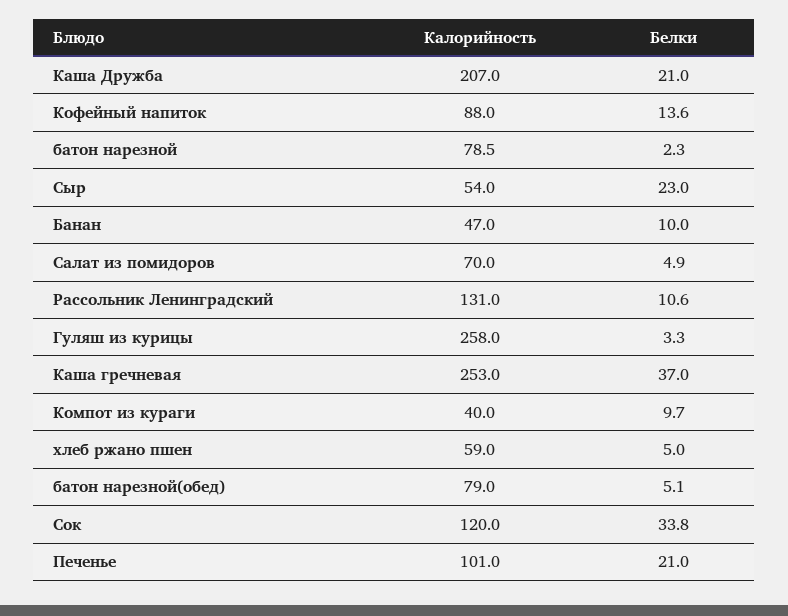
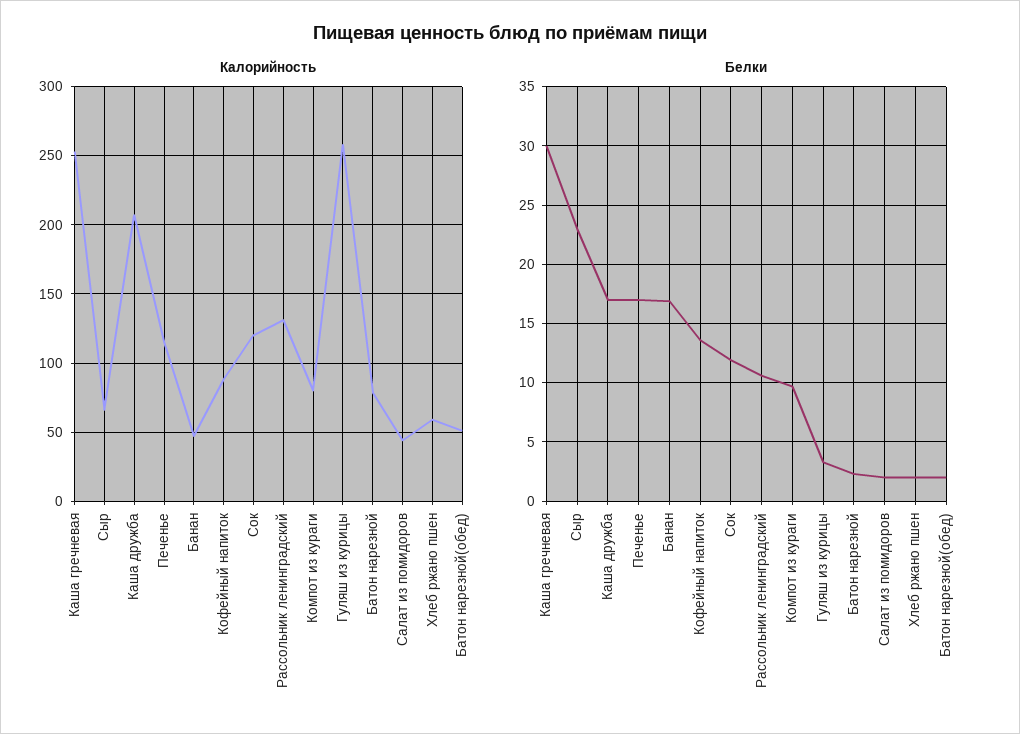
Белки, Каша Дружба: 21 -> 17
Калорийность, Сыр: 54 -> 65
Белки, Банан: 10 -> 17
Калорийность, Салат из помидоров: 70 -> 45
Белки, Салат из помидоров: 4.9 -> 2
Белки, Каша гречневая: 37 -> 30
Калорийность, Компот из кураги: 40 -> 80
Белки, хлеб ржано пшен: 5 -> 2
Калорийность, батон нарезной(обед): 79 -> 50
Белки, батон нарезной(обед): 5.1 -> 2
Белки, Сок: 33.8 -> 12
Калорийность, Печенье: 101 -> 115
Белки, Печенье: 21 -> 17

